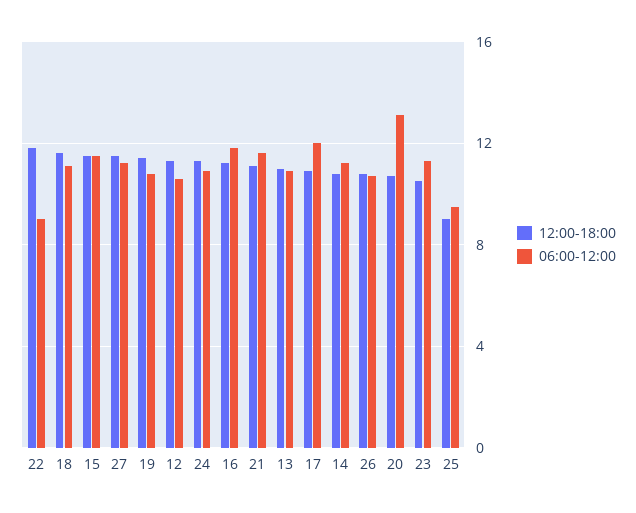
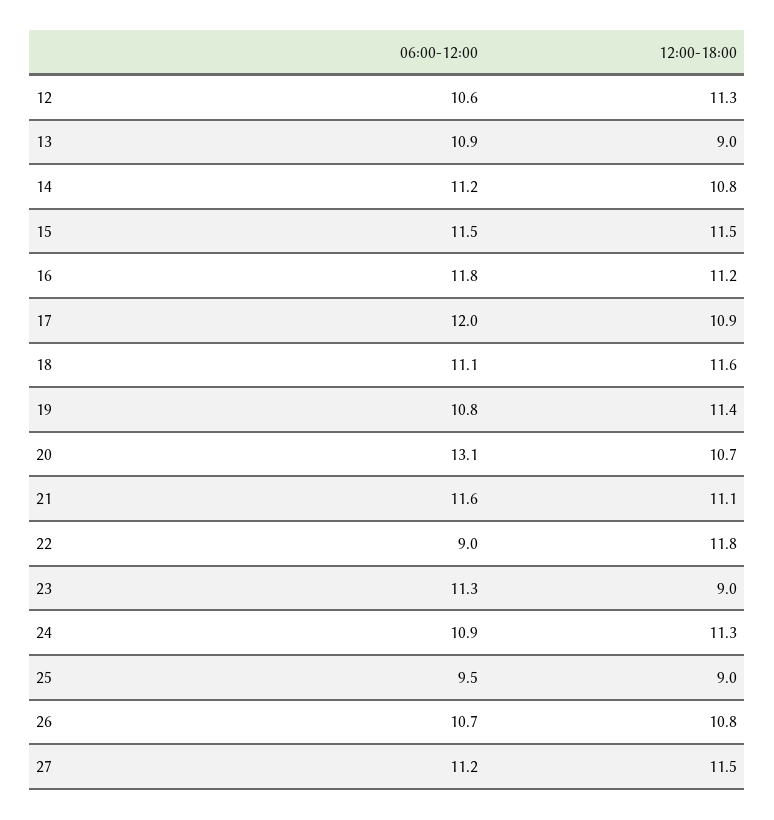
12:00-18:00, 13: 11 -> 9
12:00-18:00, 23: 10.5 -> 9

